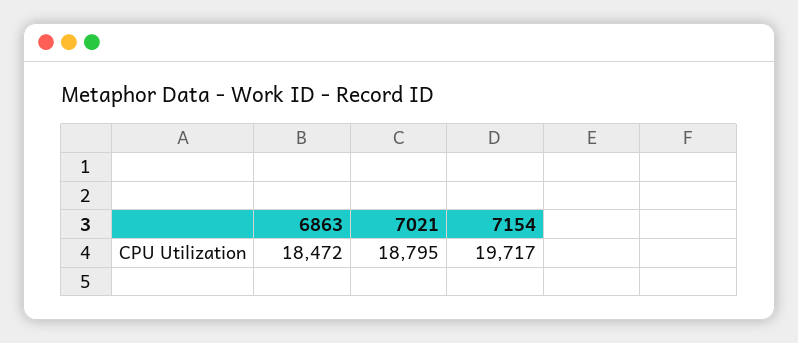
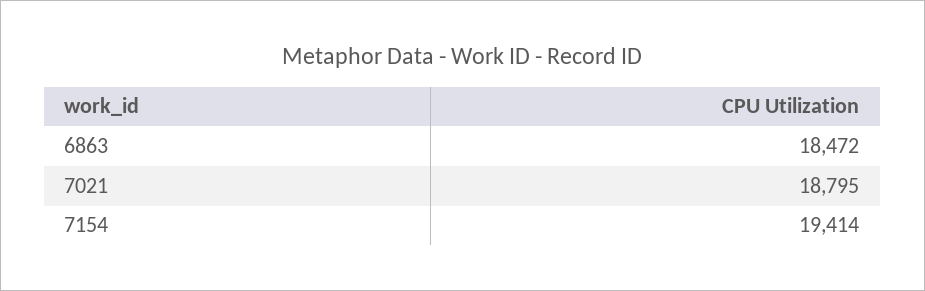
7154: 19717 -> 19414

